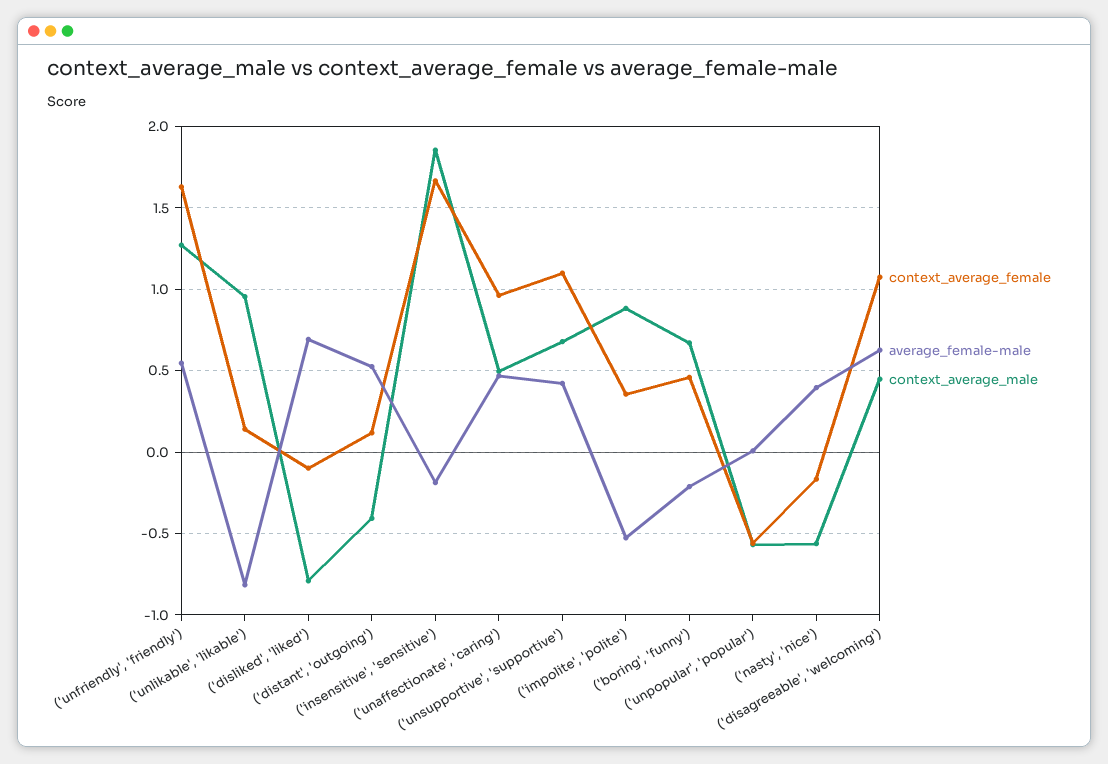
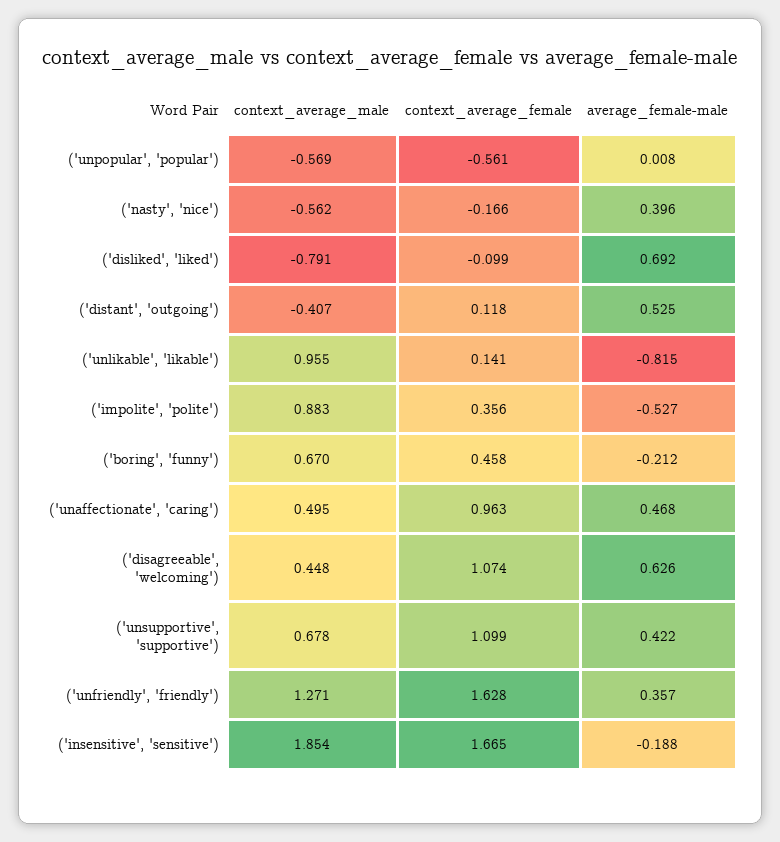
average_female-male, ('unfriendly', 'friendly'): 0.55 -> 0.357

